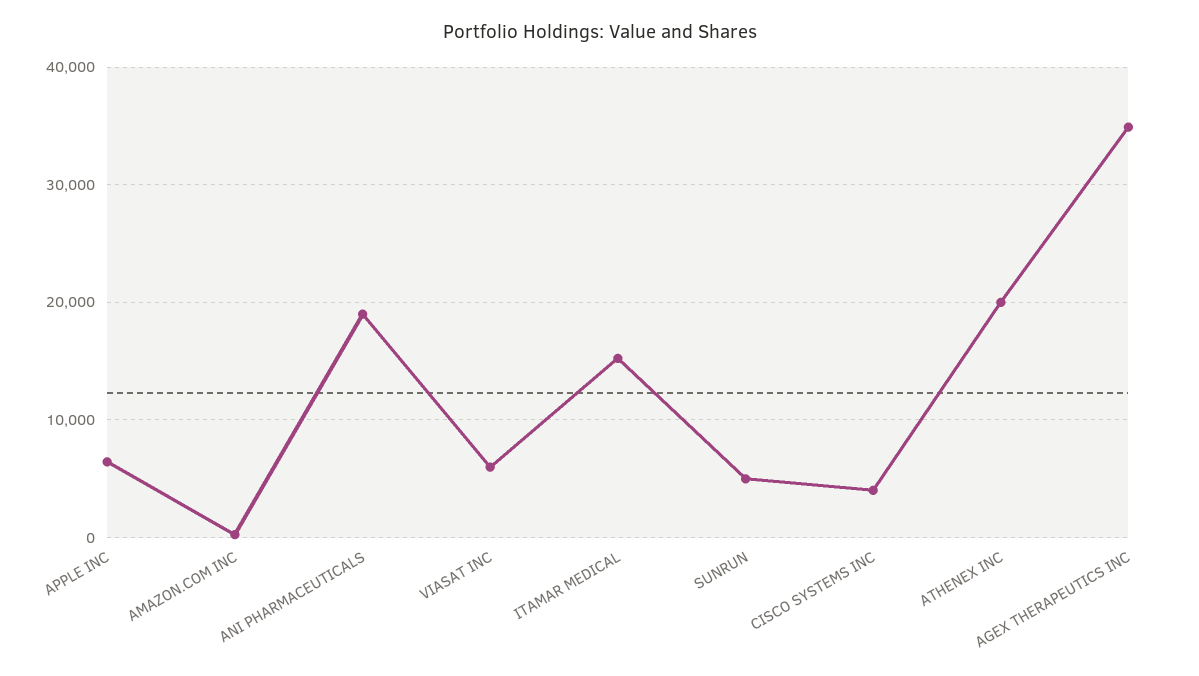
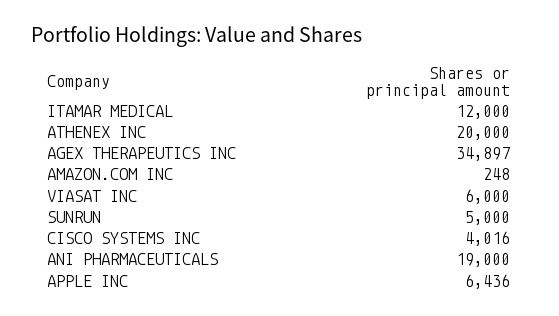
ITAMAR MEDICAL: 15000 -> 12000

